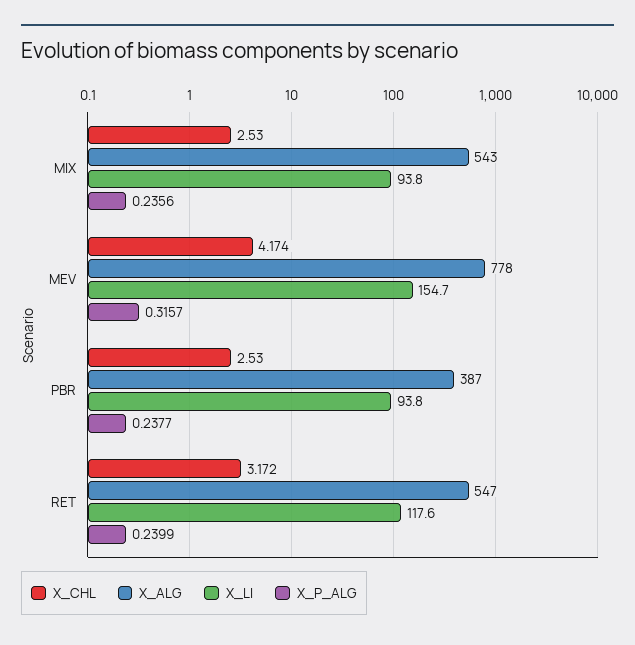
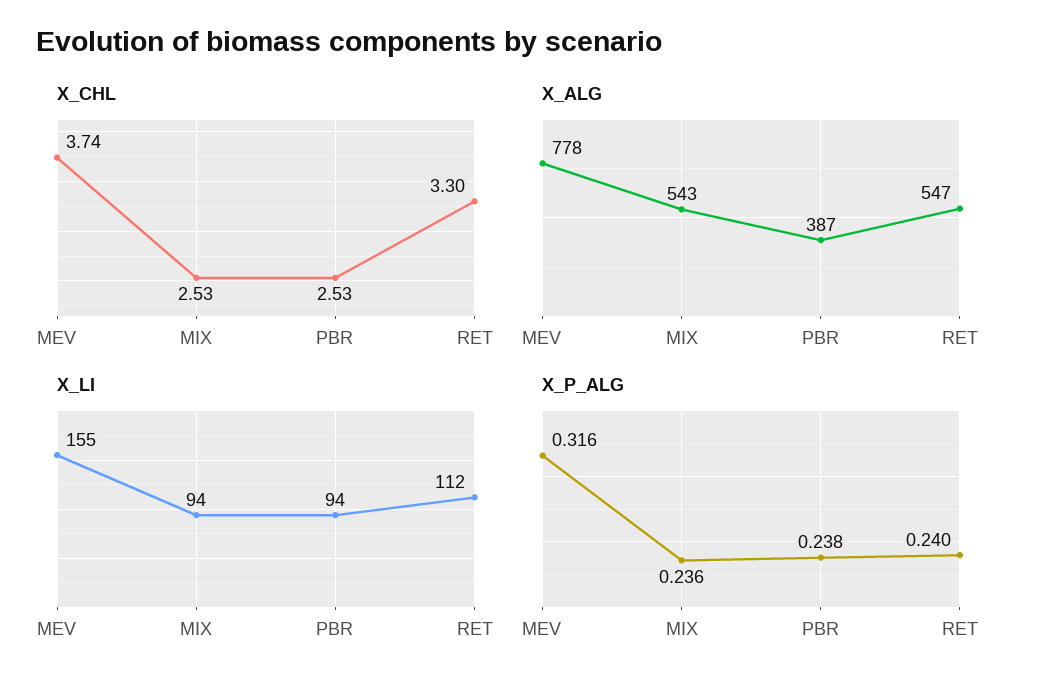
X_CHL, MEV: 4.174 -> 3.74
X_CHL, RET: 3.172 -> 3.3
X_LI, RET: 117.6 -> 112

